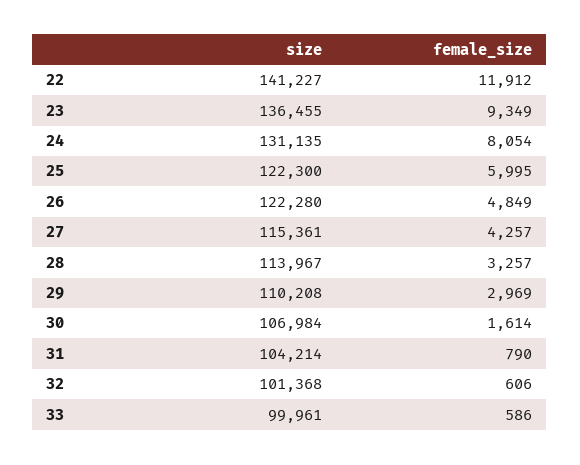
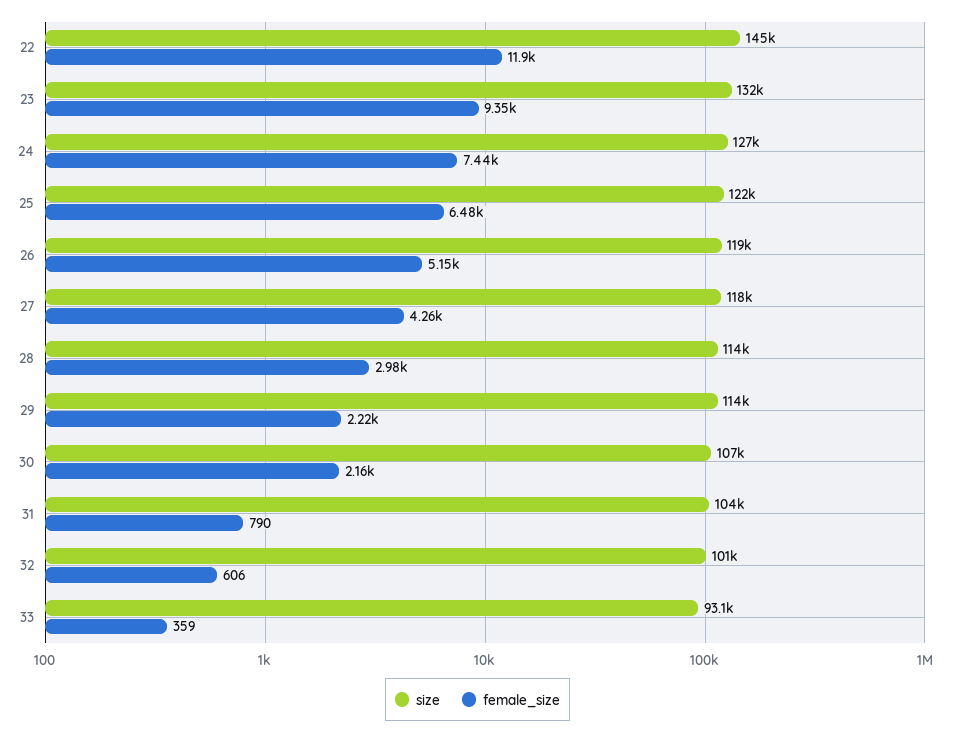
size, 22: 141227 -> 145000
size, 23: 136455 -> 132000
size, 24: 131135 -> 127000
female_size, 24: 8054 -> 7440
female_size, 25: 5995 -> 6480
size, 26: 122280 -> 119000
female_size, 26: 4849 -> 5150
size, 27: 115361 -> 118000
female_size, 28: 3257 -> 2980
size, 29: 110208 -> 114000
female_size, 29: 2969 -> 2220
female_size, 30: 1614 -> 2160
size, 33: 99961 -> 93100
female_size, 33: 586 -> 359

